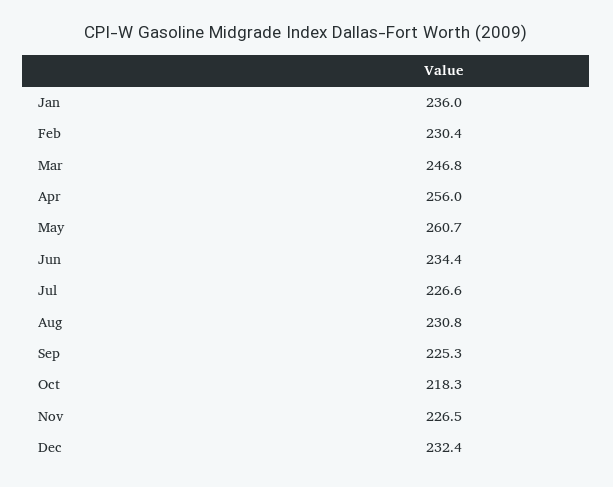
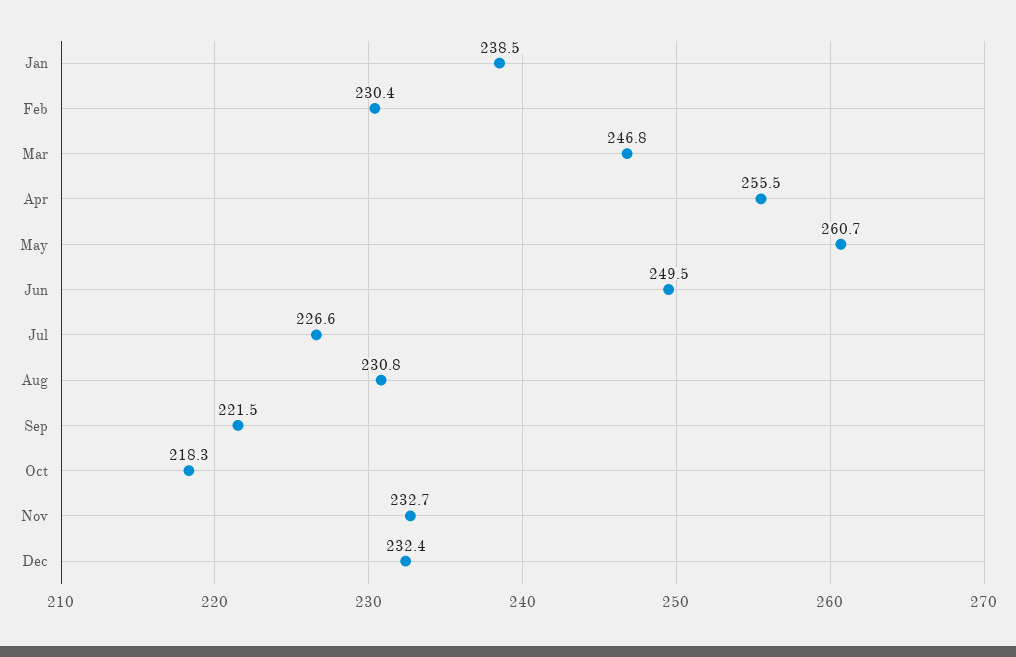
Jan: 236 -> 238.5
Apr: 256 -> 255.5
Jun: 234.4 -> 249.5
Sep: 225.3 -> 221.5
Nov: 226.5 -> 232.7

